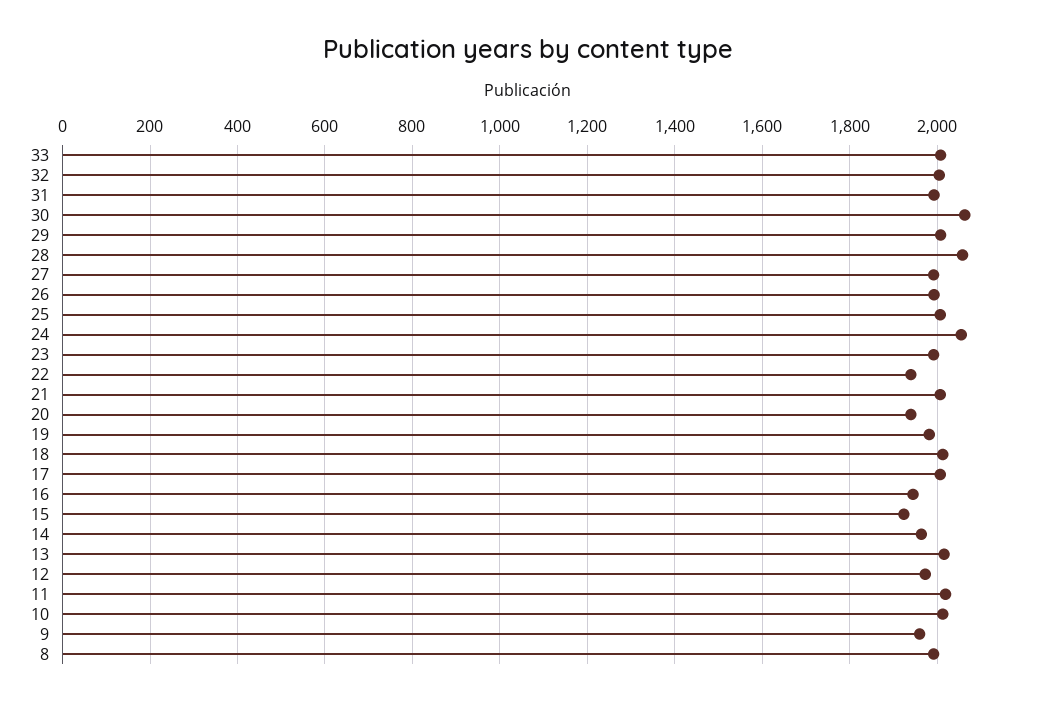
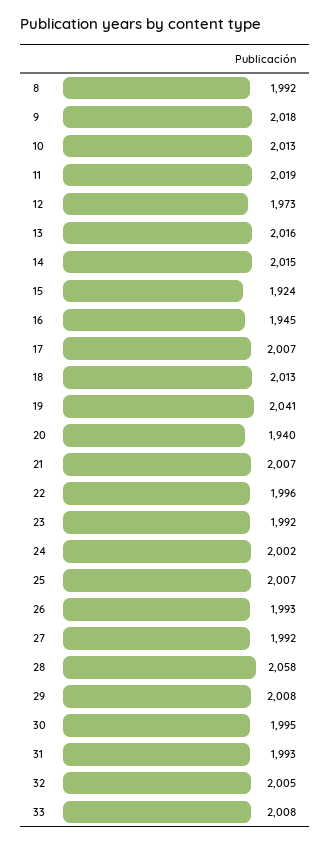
30: 2060 -> 1995
24: 2060 -> 2002
22: 1940 -> 1996
19: 1980 -> 2041
14: 1960 -> 2015
9: 1960 -> 2018

